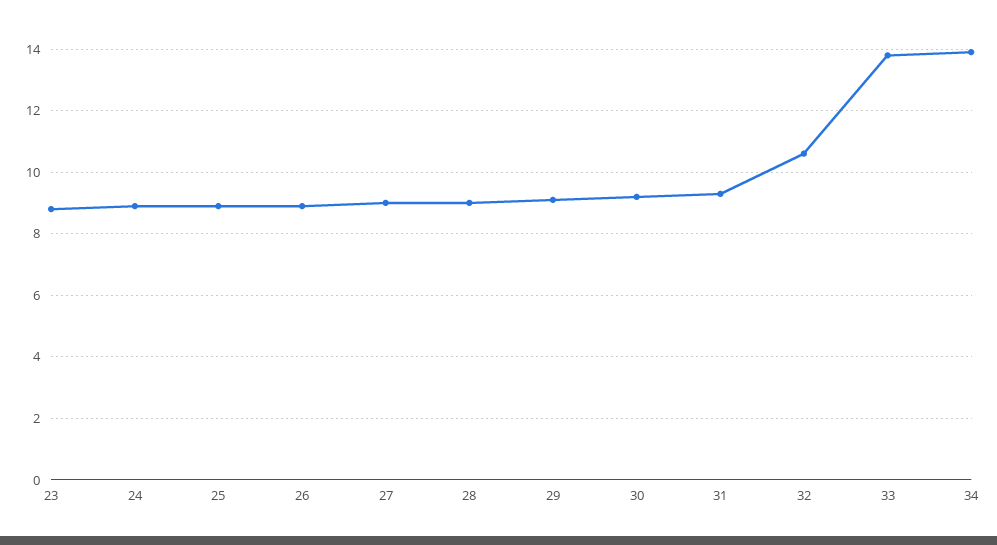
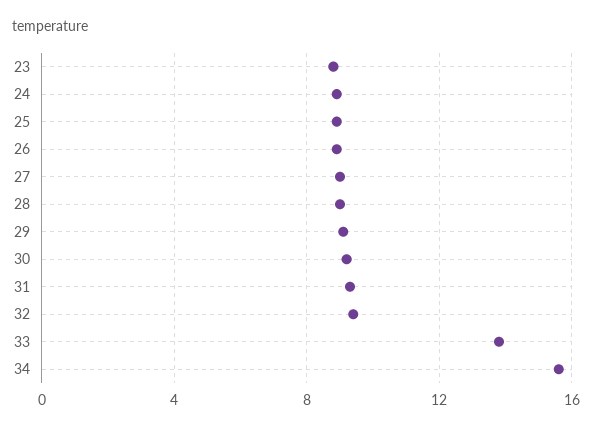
32: 10.5 -> 9.5
34: 14 -> 15.5

